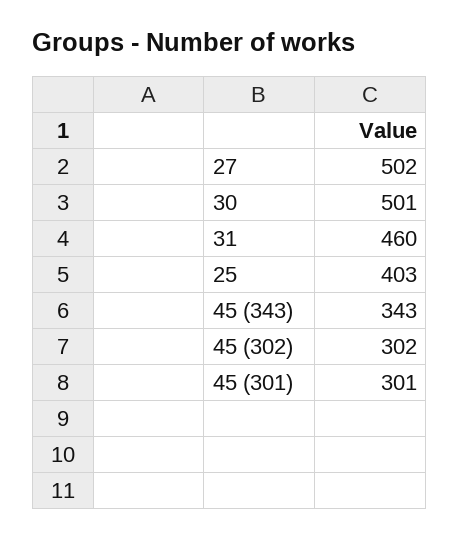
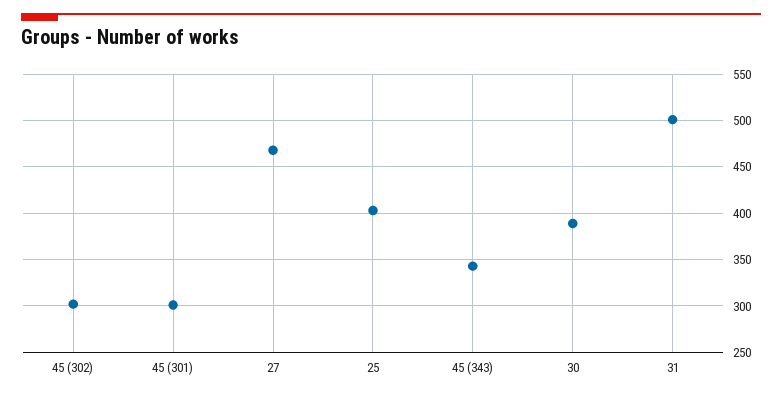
27: 502 -> 470
30: 501 -> 390
31: 460 -> 500

